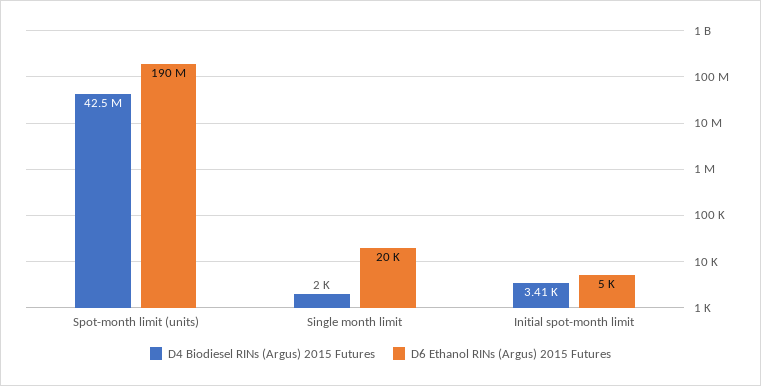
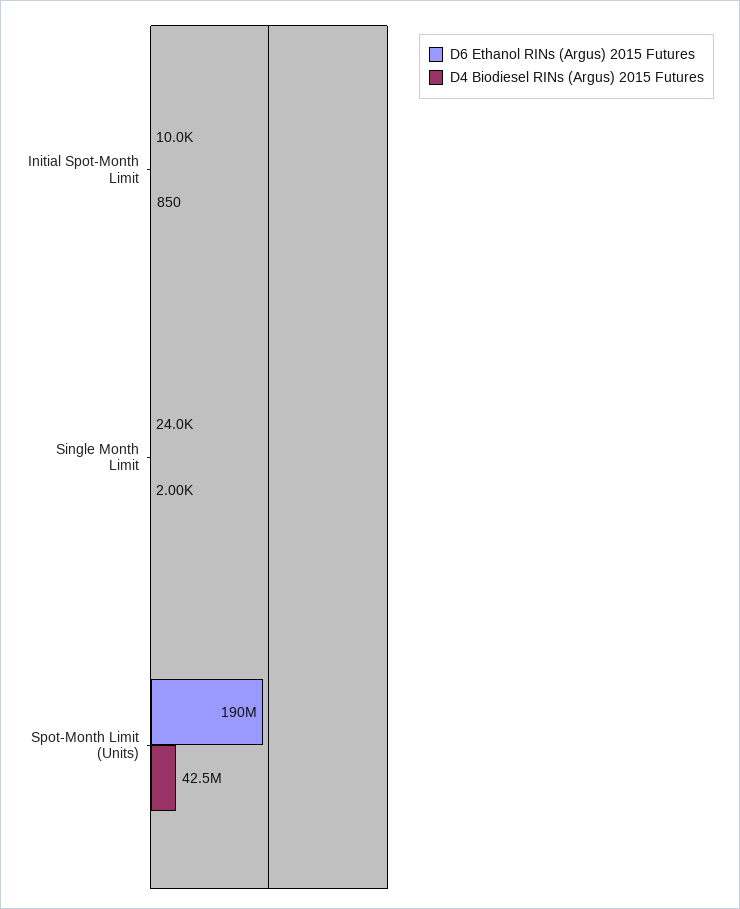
D6 Ethanol RINs (Argus) 2015 Futures, Single month limit: 20000 -> 24000
D4 Biodiesel RINs (Argus) 2015 Futures, Initial spot-month limit: 3410 -> 850
D6 Ethanol RINs (Argus) 2015 Futures, Initial spot-month limit: 5000 -> 10000

